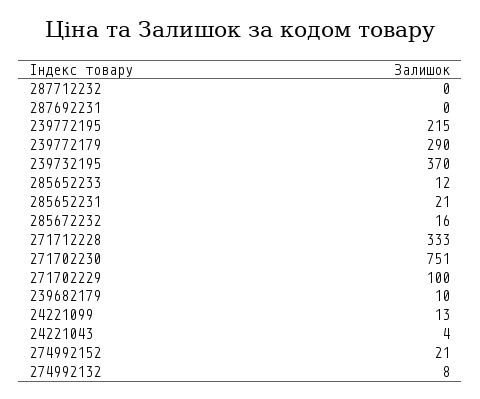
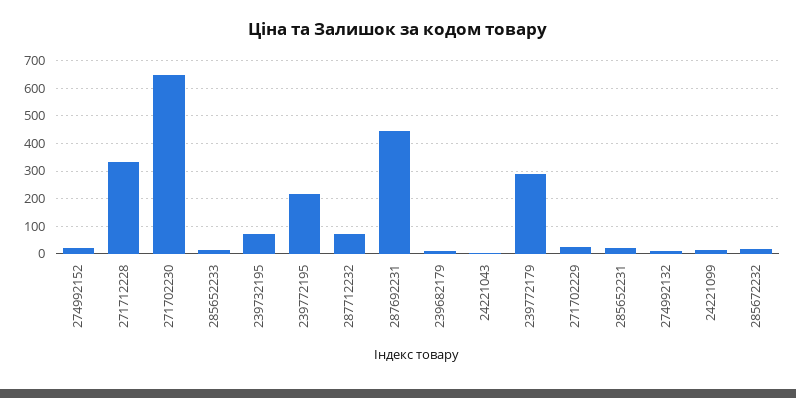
287712232: 0 -> 75
287692231: 0 -> 450
239732195: 370 -> 75
271702230: 751 -> 650
271702229: 100 -> 25

